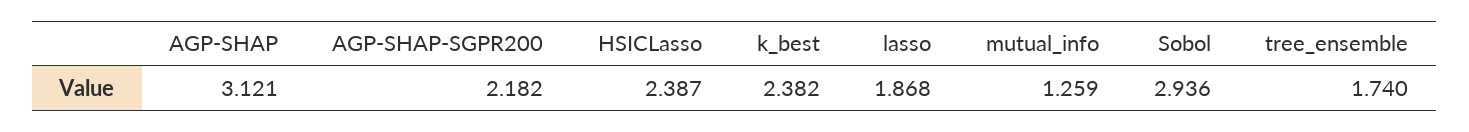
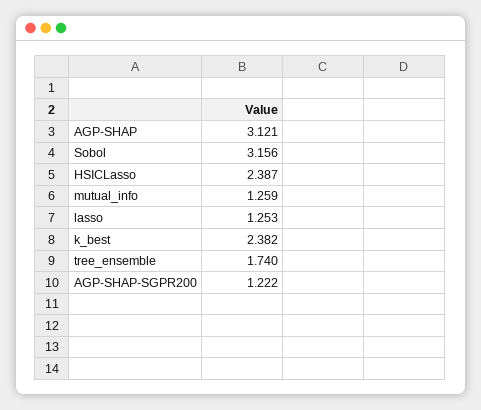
AGP-SHAP-SGPR200: 2.182 -> 1.222
lasso: 1.868 -> 1.253
Sobol: 2.936 -> 3.156

